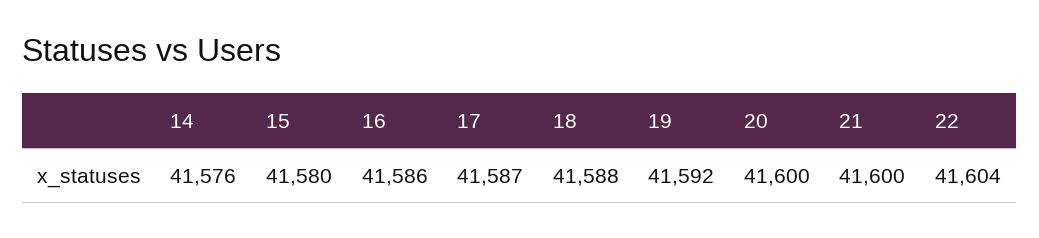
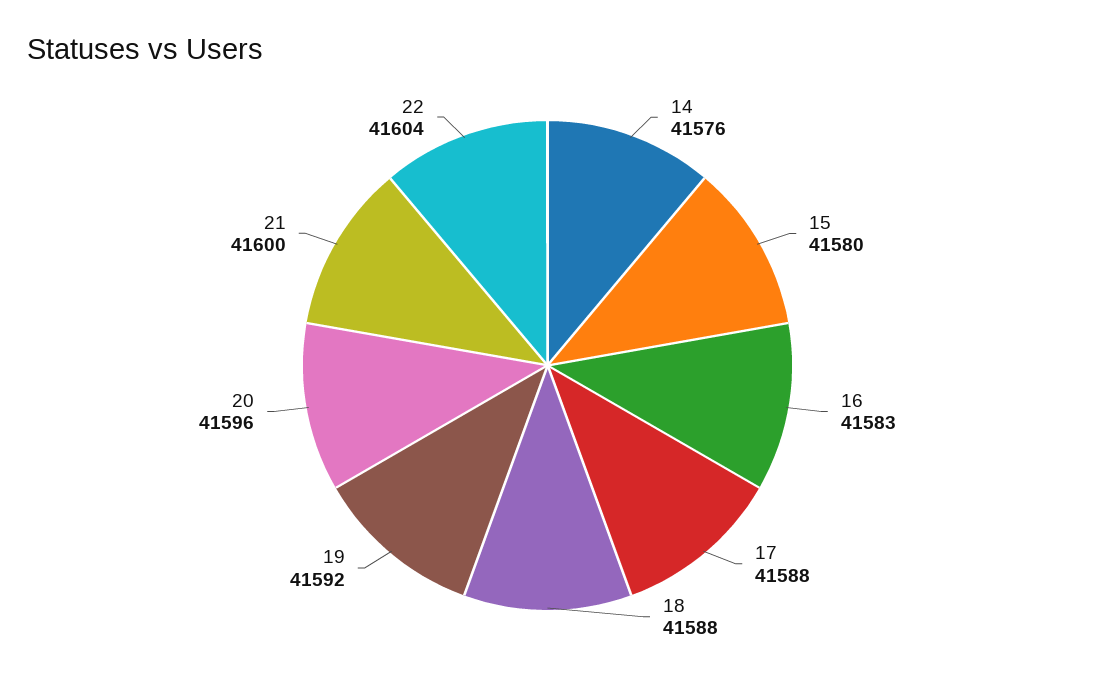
16: 41586 -> 41583
17: 41587 -> 41588
20: 41600 -> 41596

